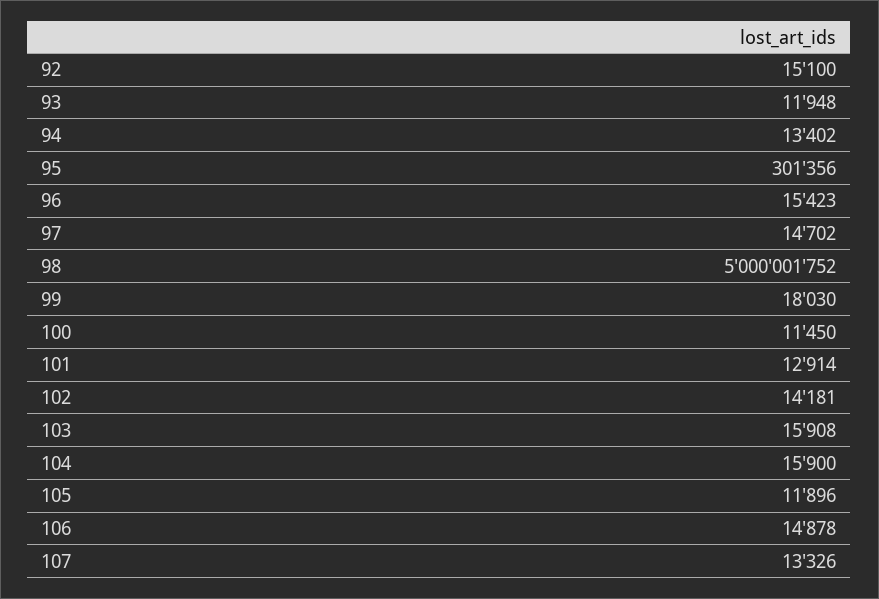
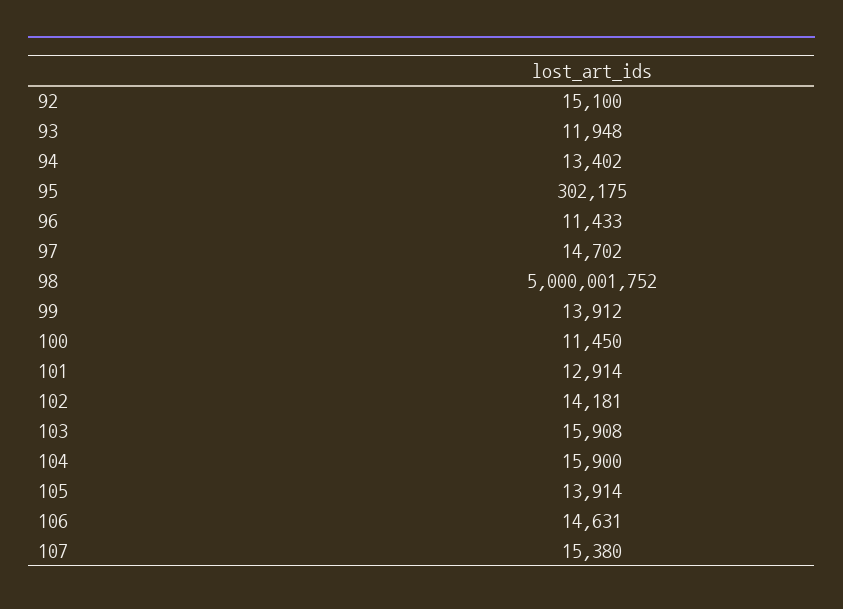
95: 301356 -> 302175
96: 15423 -> 11433
99: 18030 -> 13912
105: 11896 -> 13914
106: 14878 -> 14631
107: 13326 -> 15380

